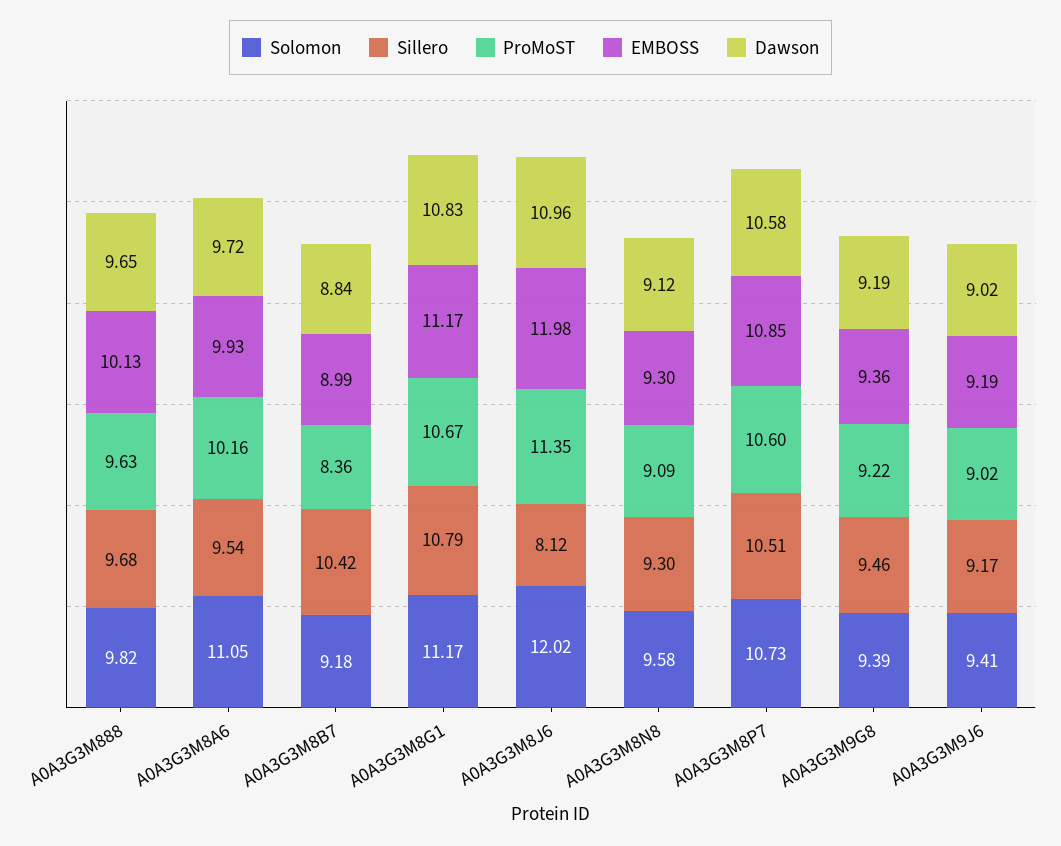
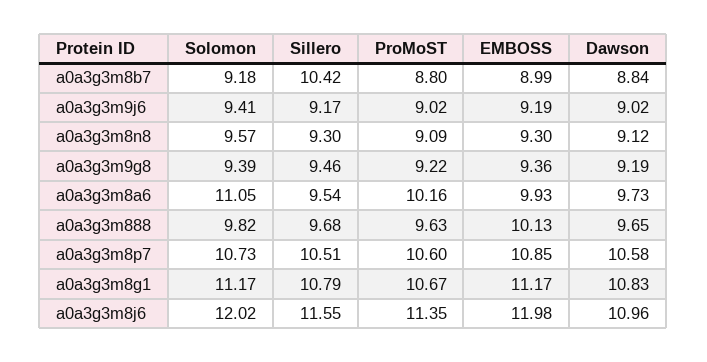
Dawson, A0A3G3M8A6: 9.72 -> 9.73
ProMoST, A0A3G3M8B7: 8.36 -> 8.8
Sillero, A0A3G3M8J6: 8.12 -> 11.55
Solomon, A0A3G3M8N8: 9.58 -> 9.57

